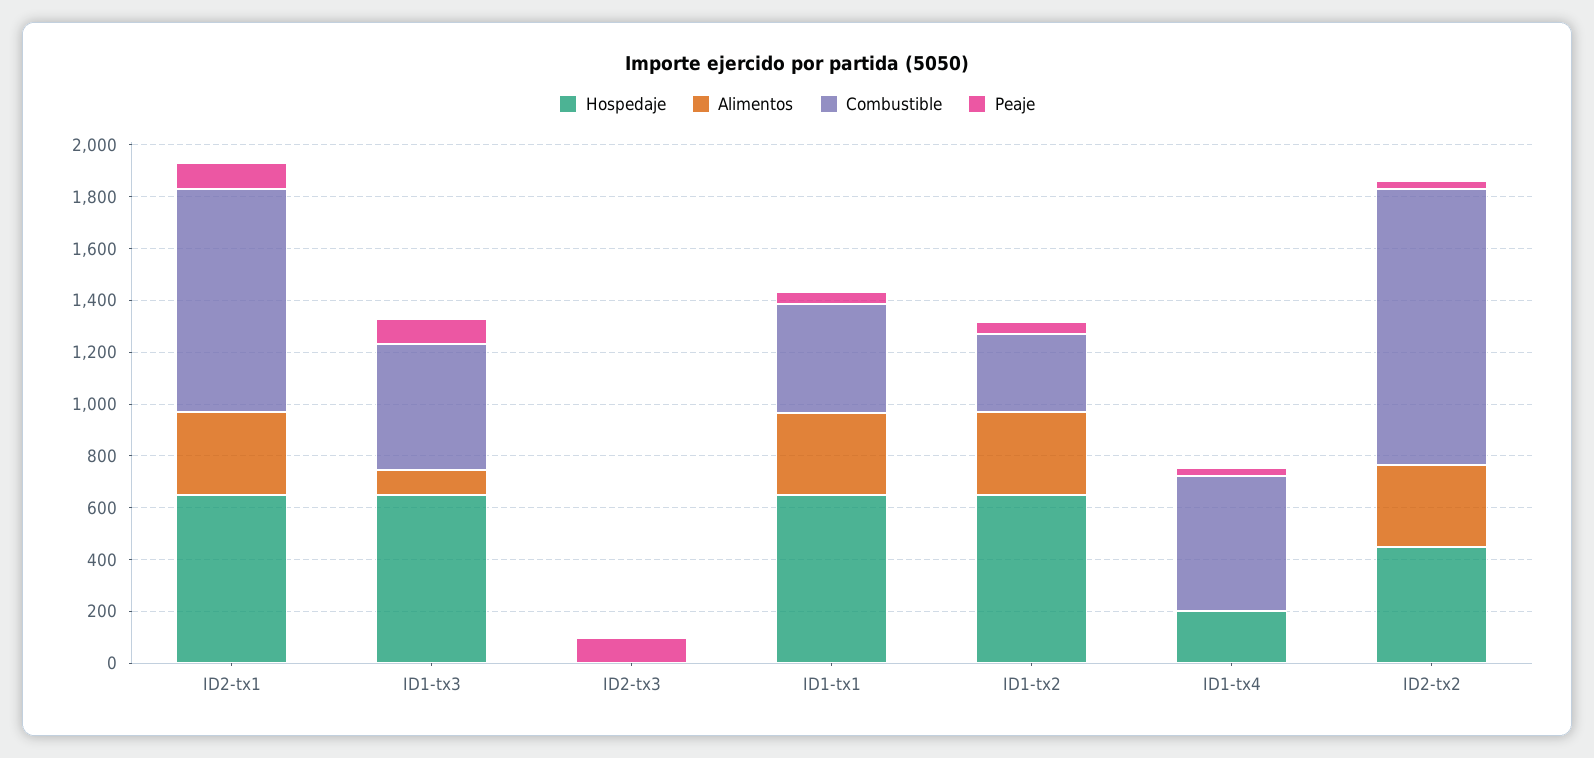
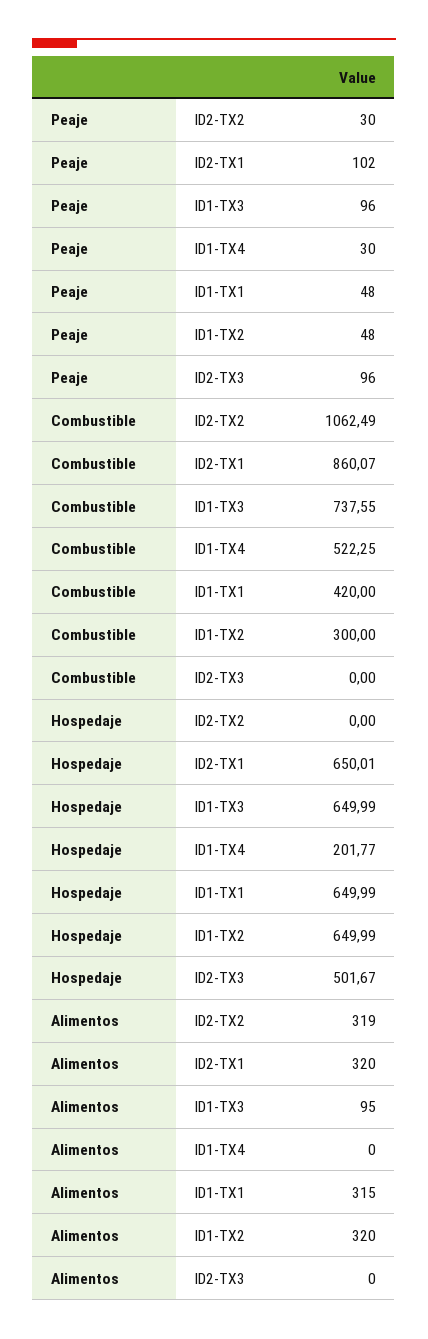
Combustible, ID1-tx3: 500 -> 737.55
Hospedaje, ID2-tx3: 0 -> 501.67
Hospedaje, ID2-tx2: 450 -> 0

